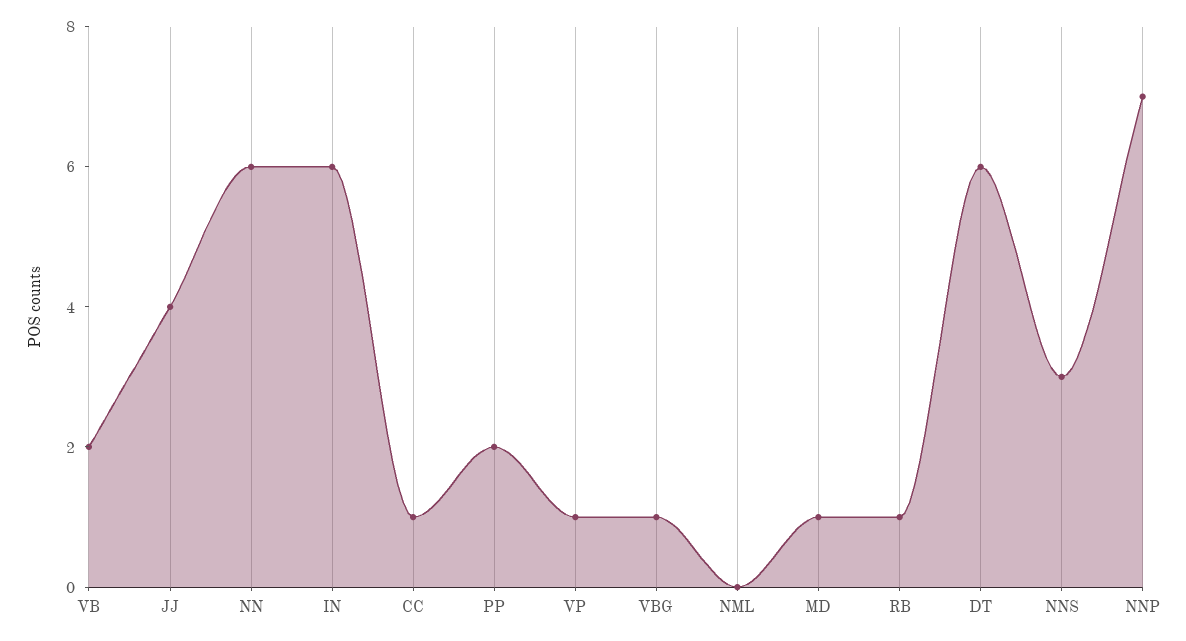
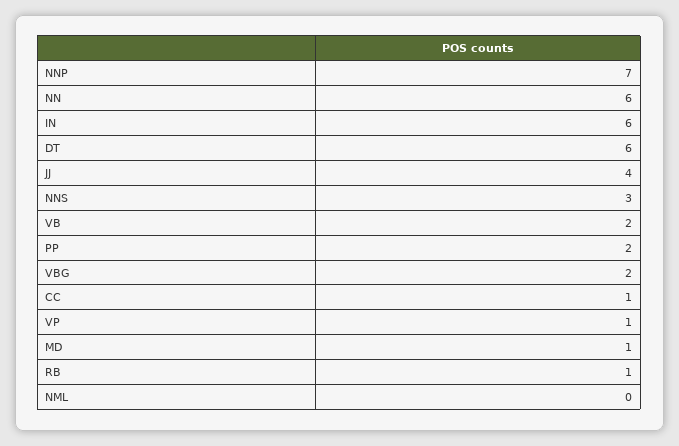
VBG: 1 -> 2

